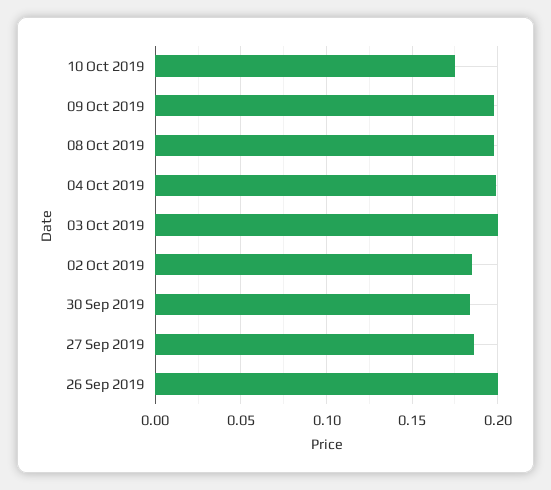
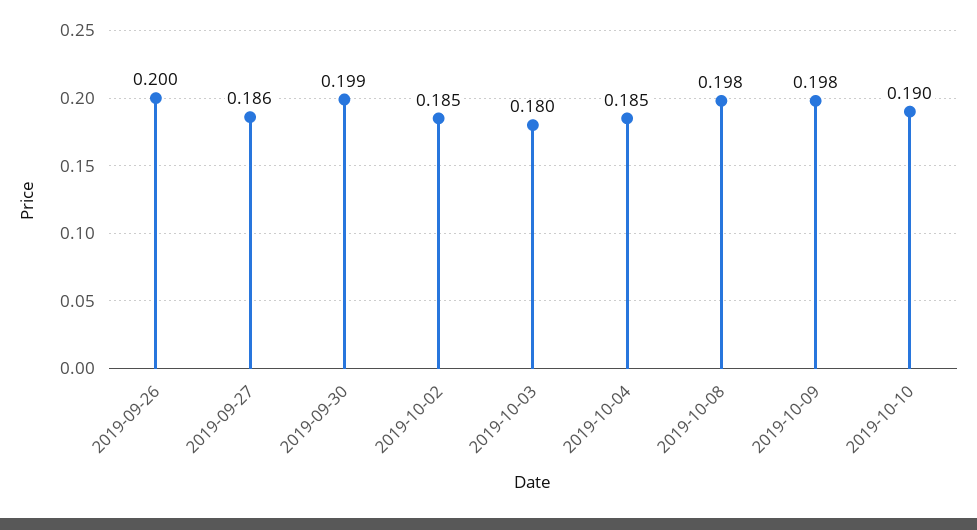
10 Oct 2019: 0.175 -> 0.19
04 Oct 2019: 0.2 -> 0.185
03 Oct 2019: 0.2 -> 0.18
30 Sep 2019: 0.185 -> 0.199

